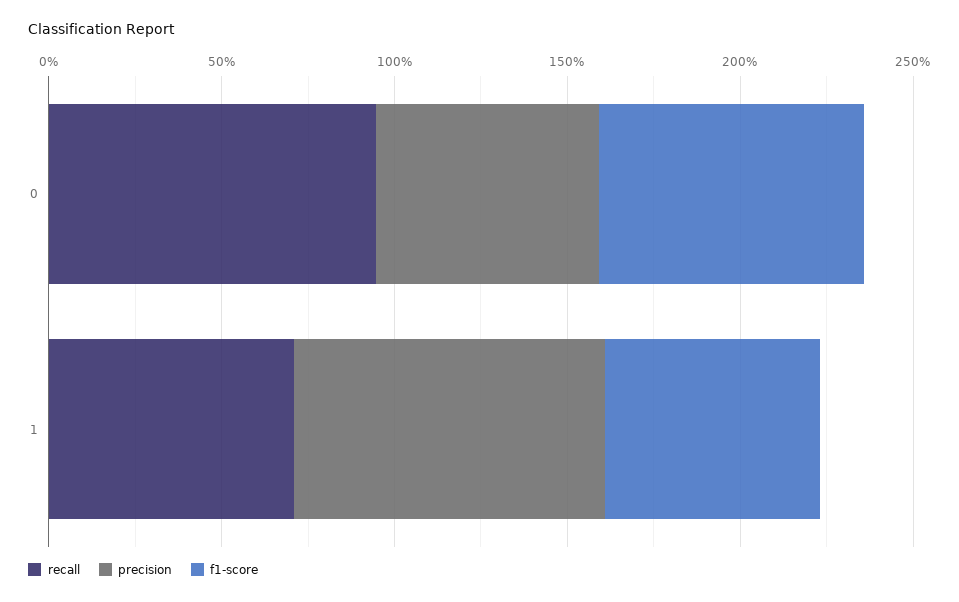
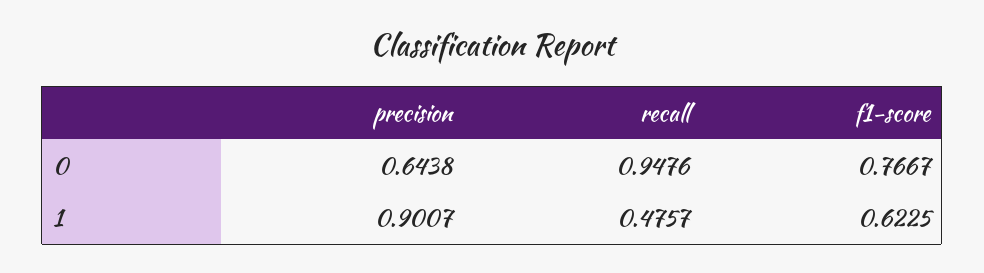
recall, 1: 0.7 -> 0.4757

